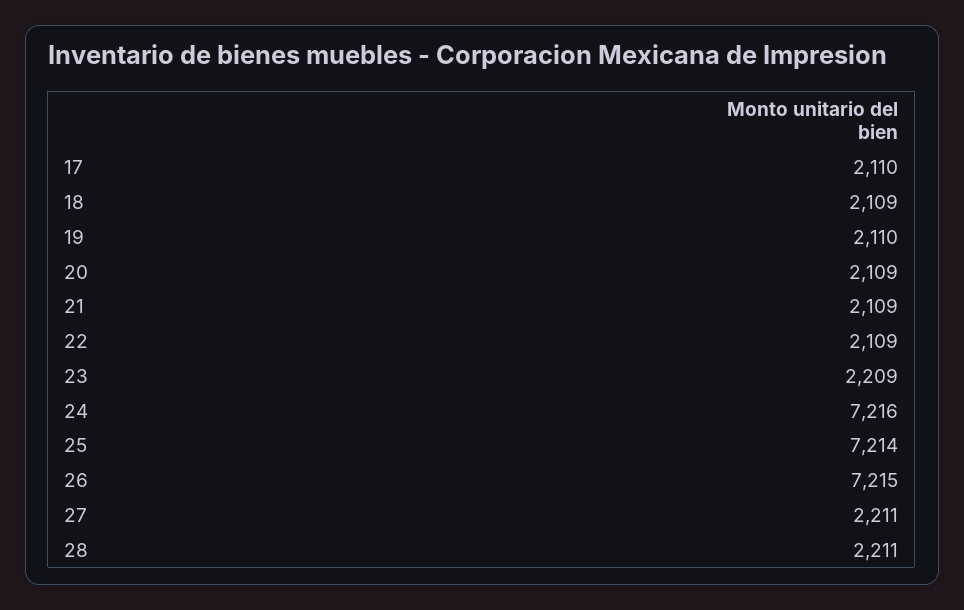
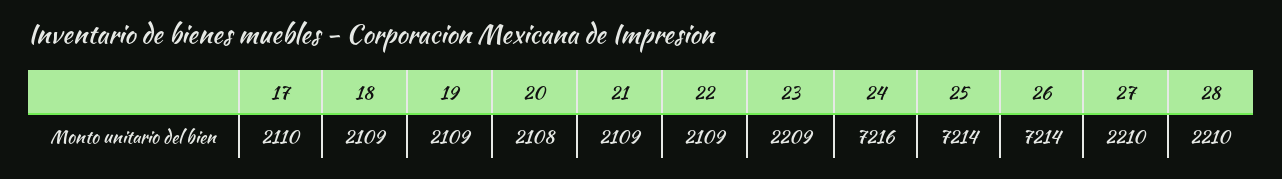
19: 2110 -> 2109
20: 2109 -> 2108
26: 7215 -> 7214
27: 2211 -> 2210
28: 2211 -> 2210

